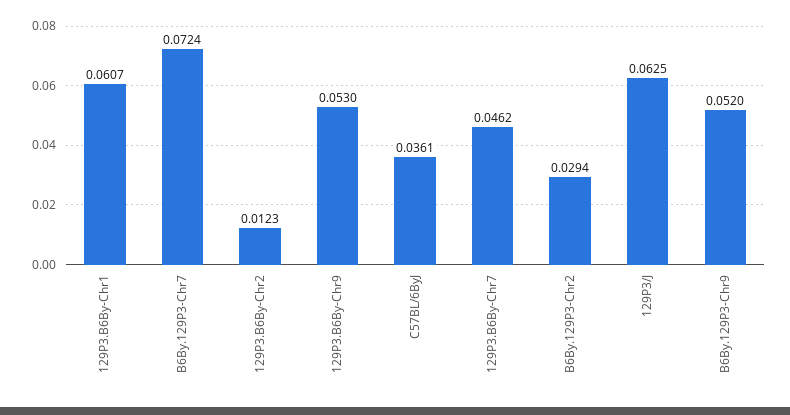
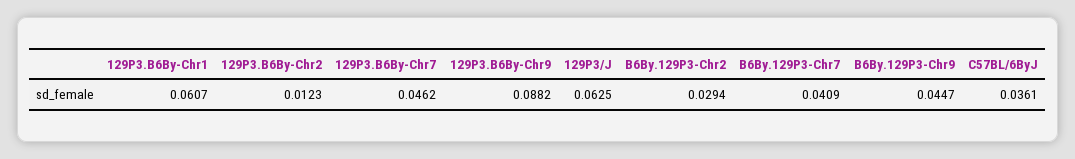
B6By.129P3-Chr7: 0.0724 -> 0.0409
129P3.B6By-Chr9: 0.053 -> 0.0882
B6By.129P3-Chr9: 0.052 -> 0.0447

